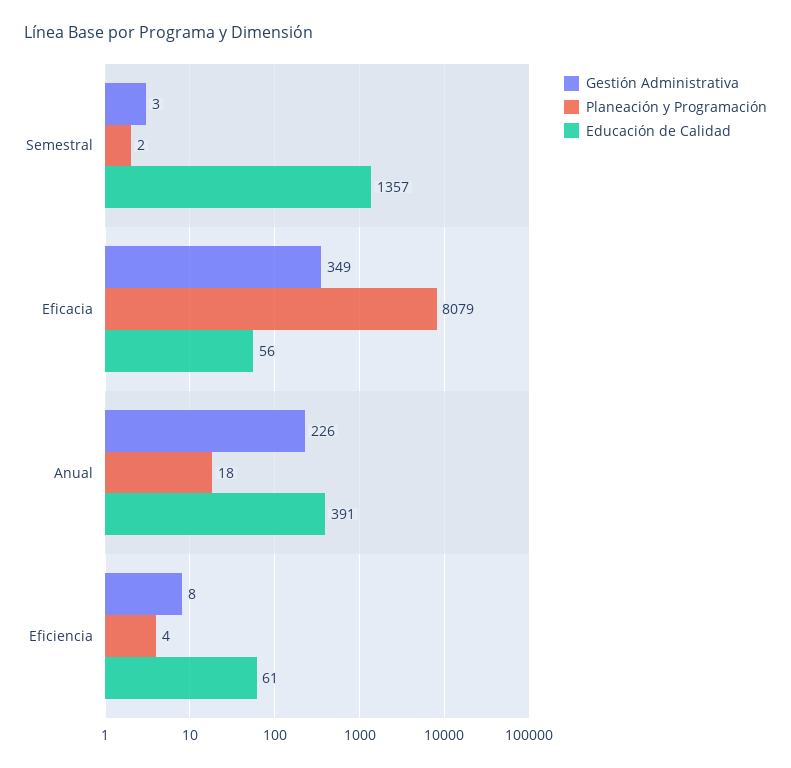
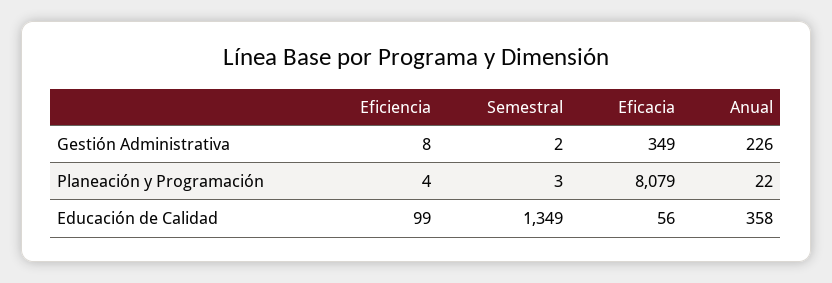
Gestión Administrativa, Semestral: 3 -> 2
Planeación y Programación, Semestral: 2 -> 3
Educación de Calidad, Semestral: 1357 -> 1349
Planeación y Programación, Anual: 18 -> 22
Educación de Calidad, Anual: 391 -> 358
Educación de Calidad, Eficiencia: 61 -> 99

